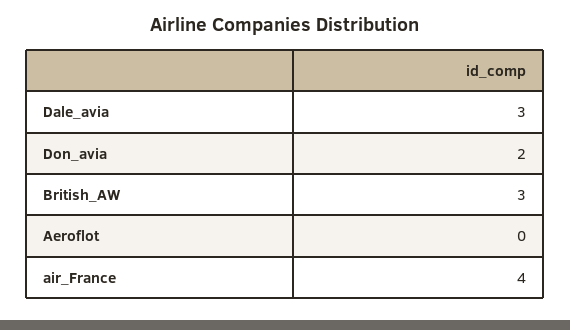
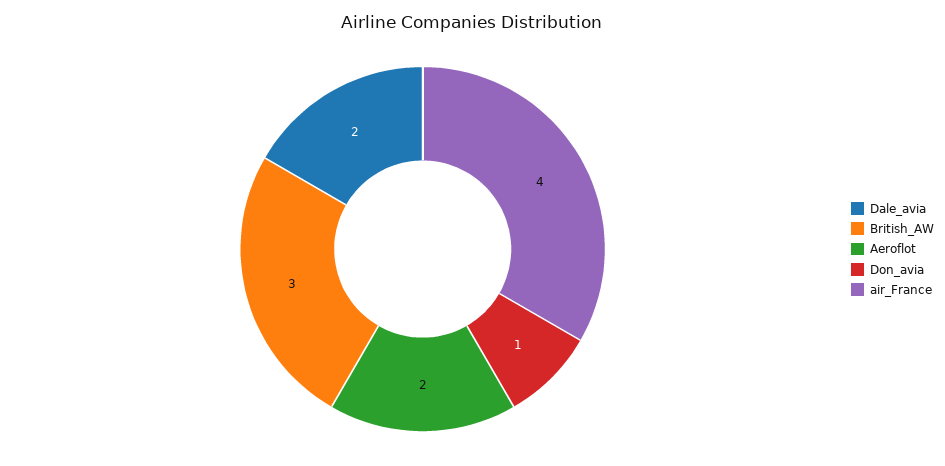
Dale_avia: 3 -> 2
Don_avia: 2 -> 1
Aeroflot: 0 -> 2

